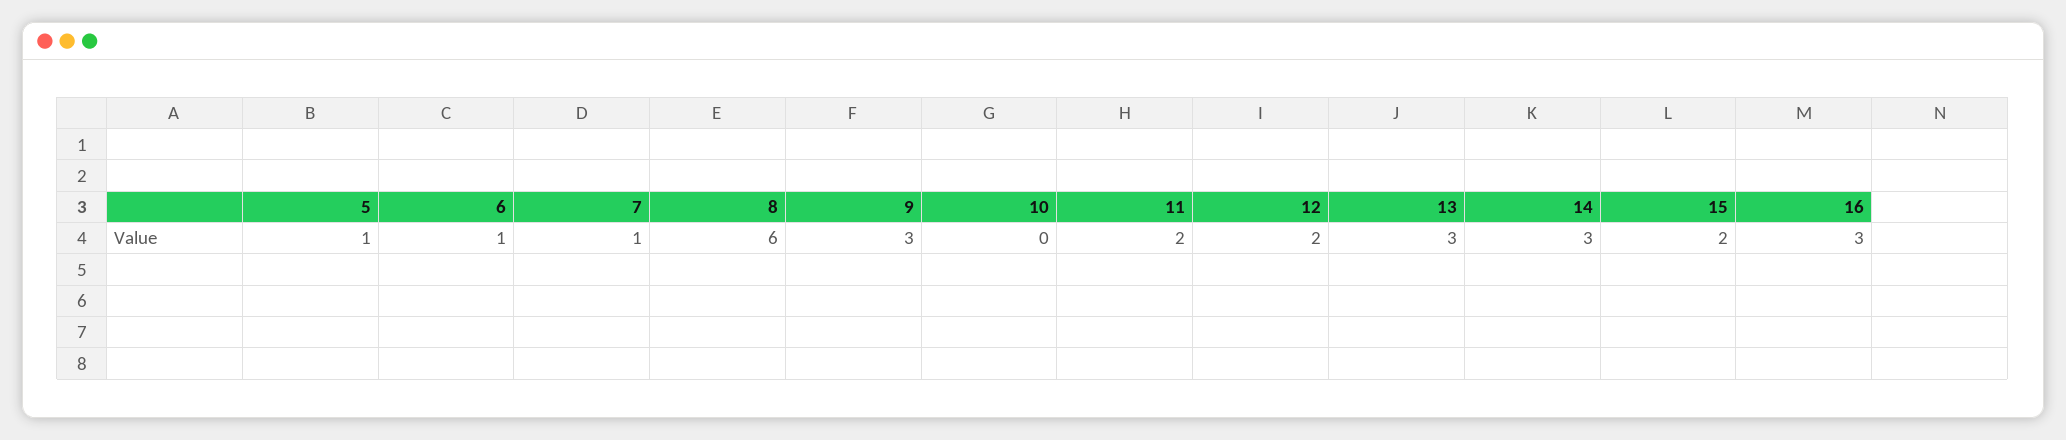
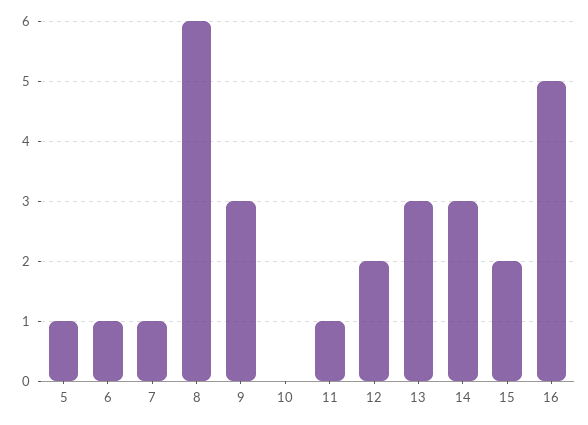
11: 2 -> 1
16: 3 -> 5

